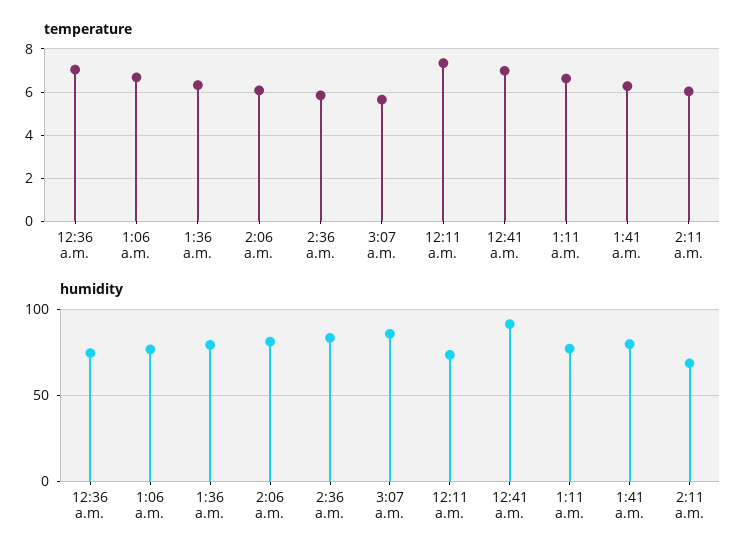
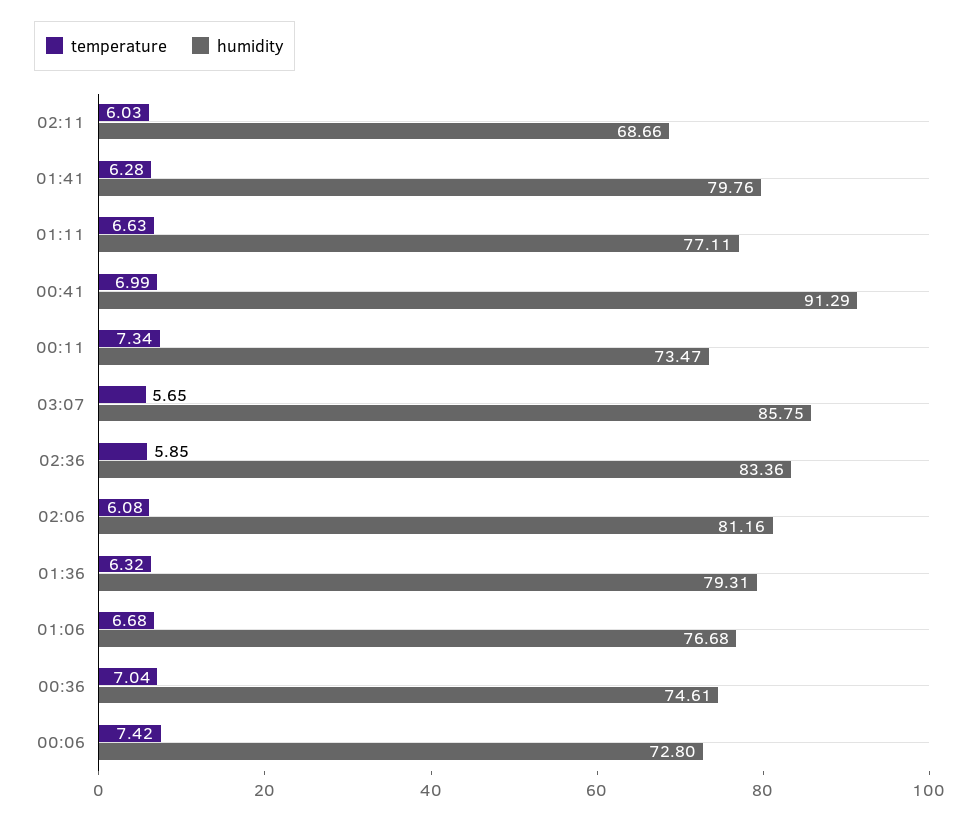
temperature, 00:06: none -> 7.42
humidity, 00:06: none -> 72.8

